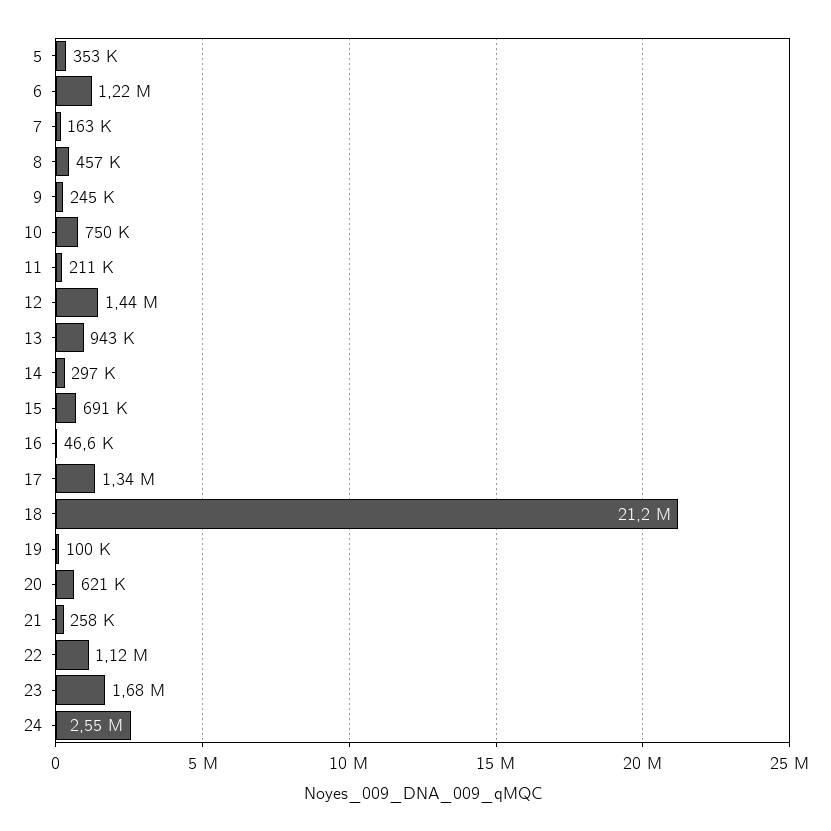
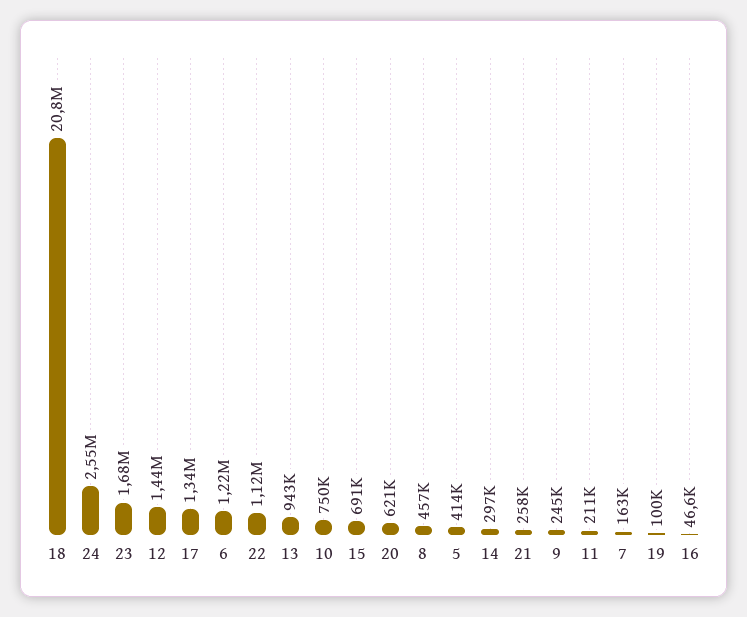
5: 353000 -> 414000
18: 21200000 -> 20800000

